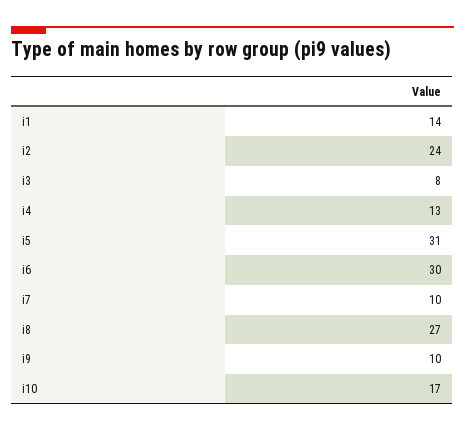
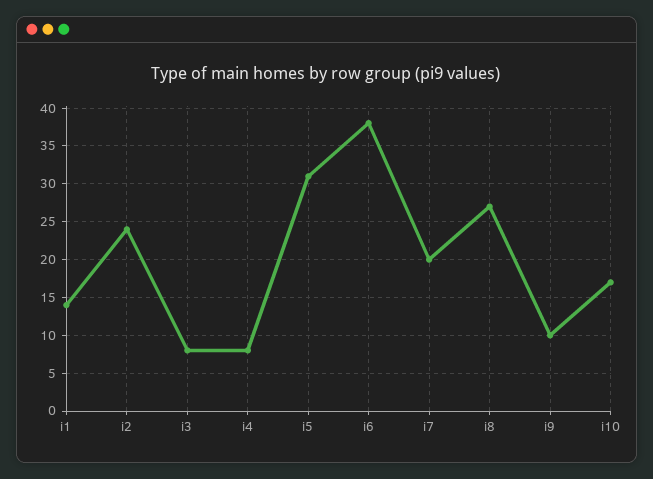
i4: 13 -> 8
i6: 30 -> 38
i7: 10 -> 20

